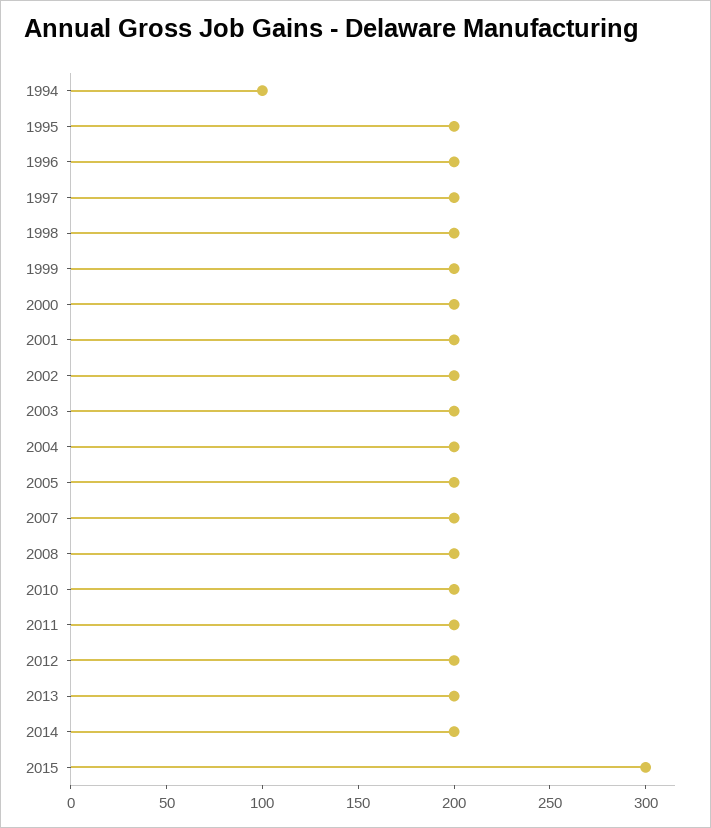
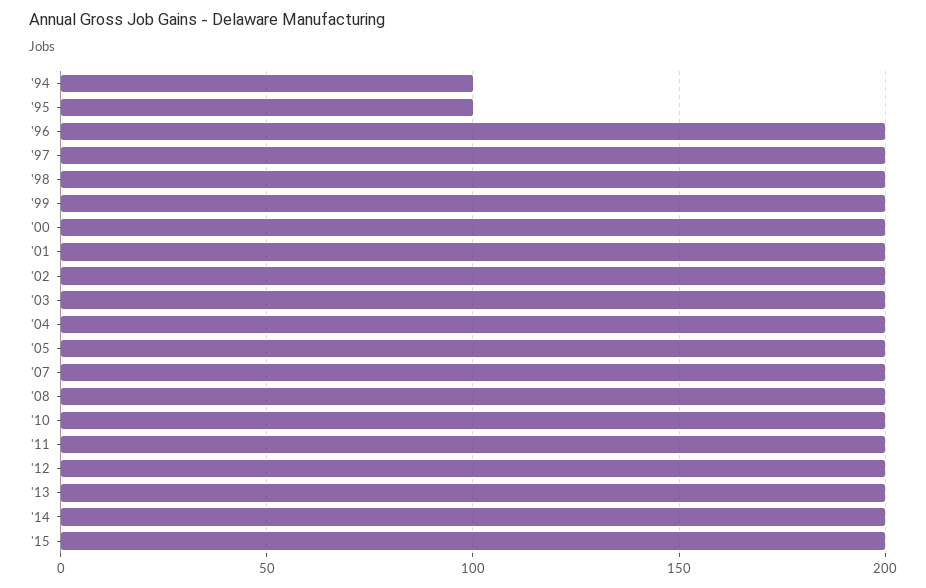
1995: 200 -> 100
2015: 300 -> 200

